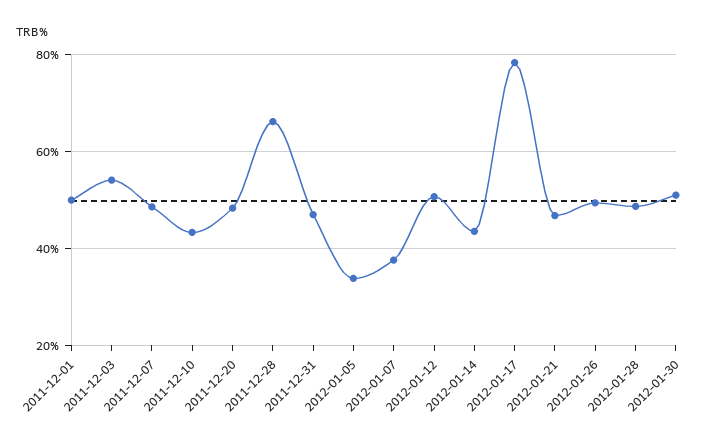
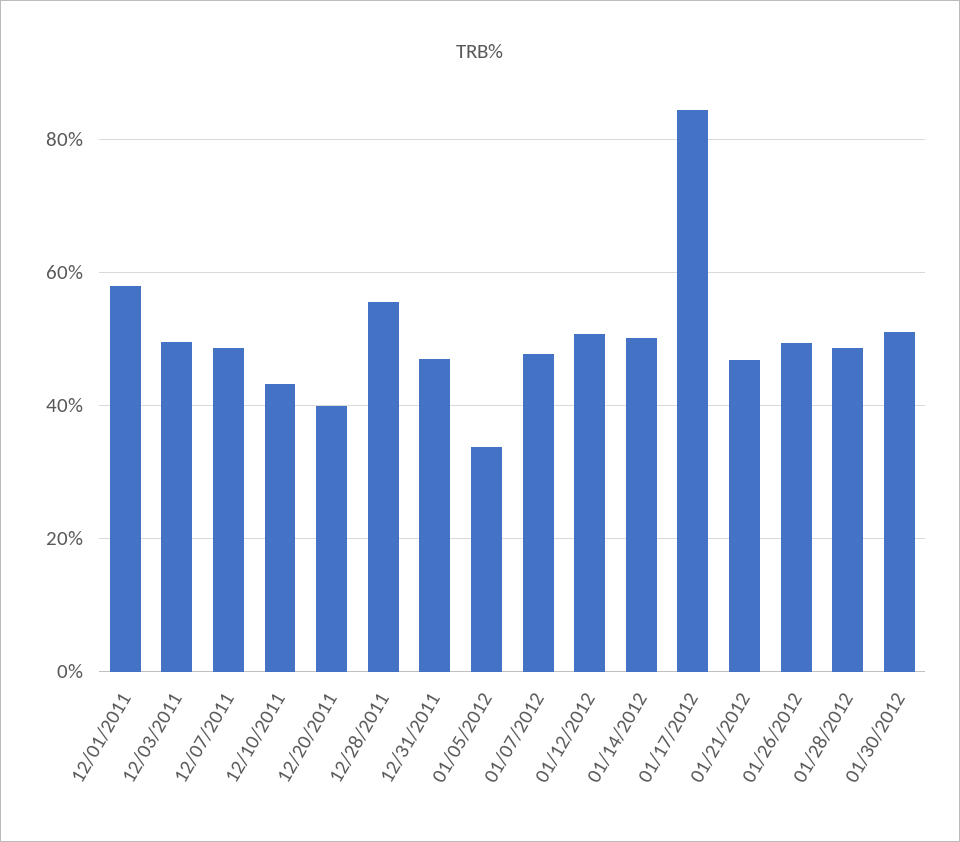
2011-12-01: 50 -> 58
2011-12-03: 54 -> 50
2011-12-20: 48 -> 40
2011-12-28: 66 -> 56
2012-01-07: 38 -> 48
2012-01-14: 44 -> 50
2012-01-17: 78 -> 84

